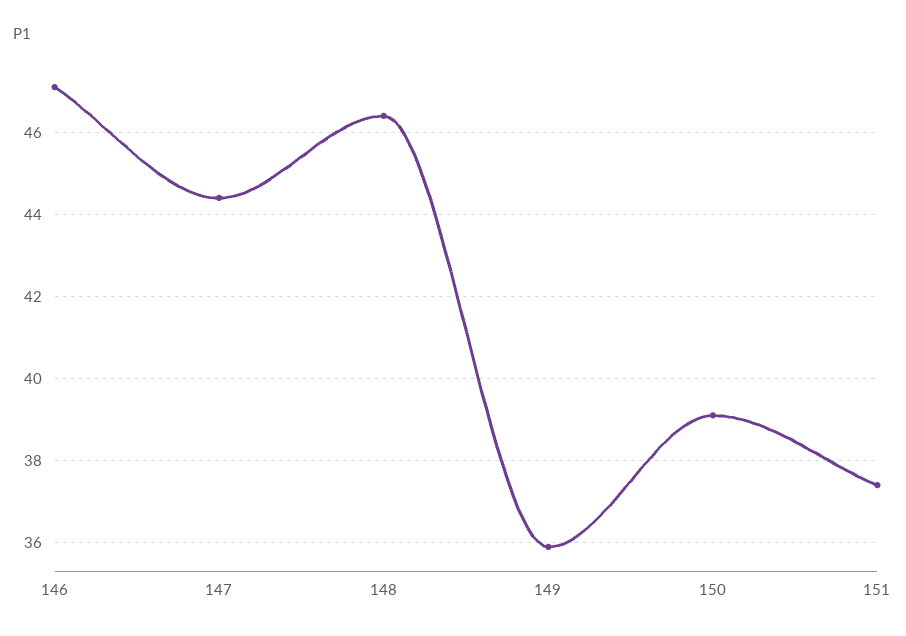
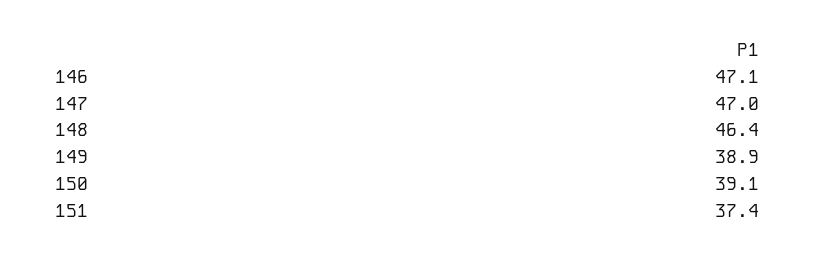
147: 44.5 -> 47
149: 36 -> 38.9

